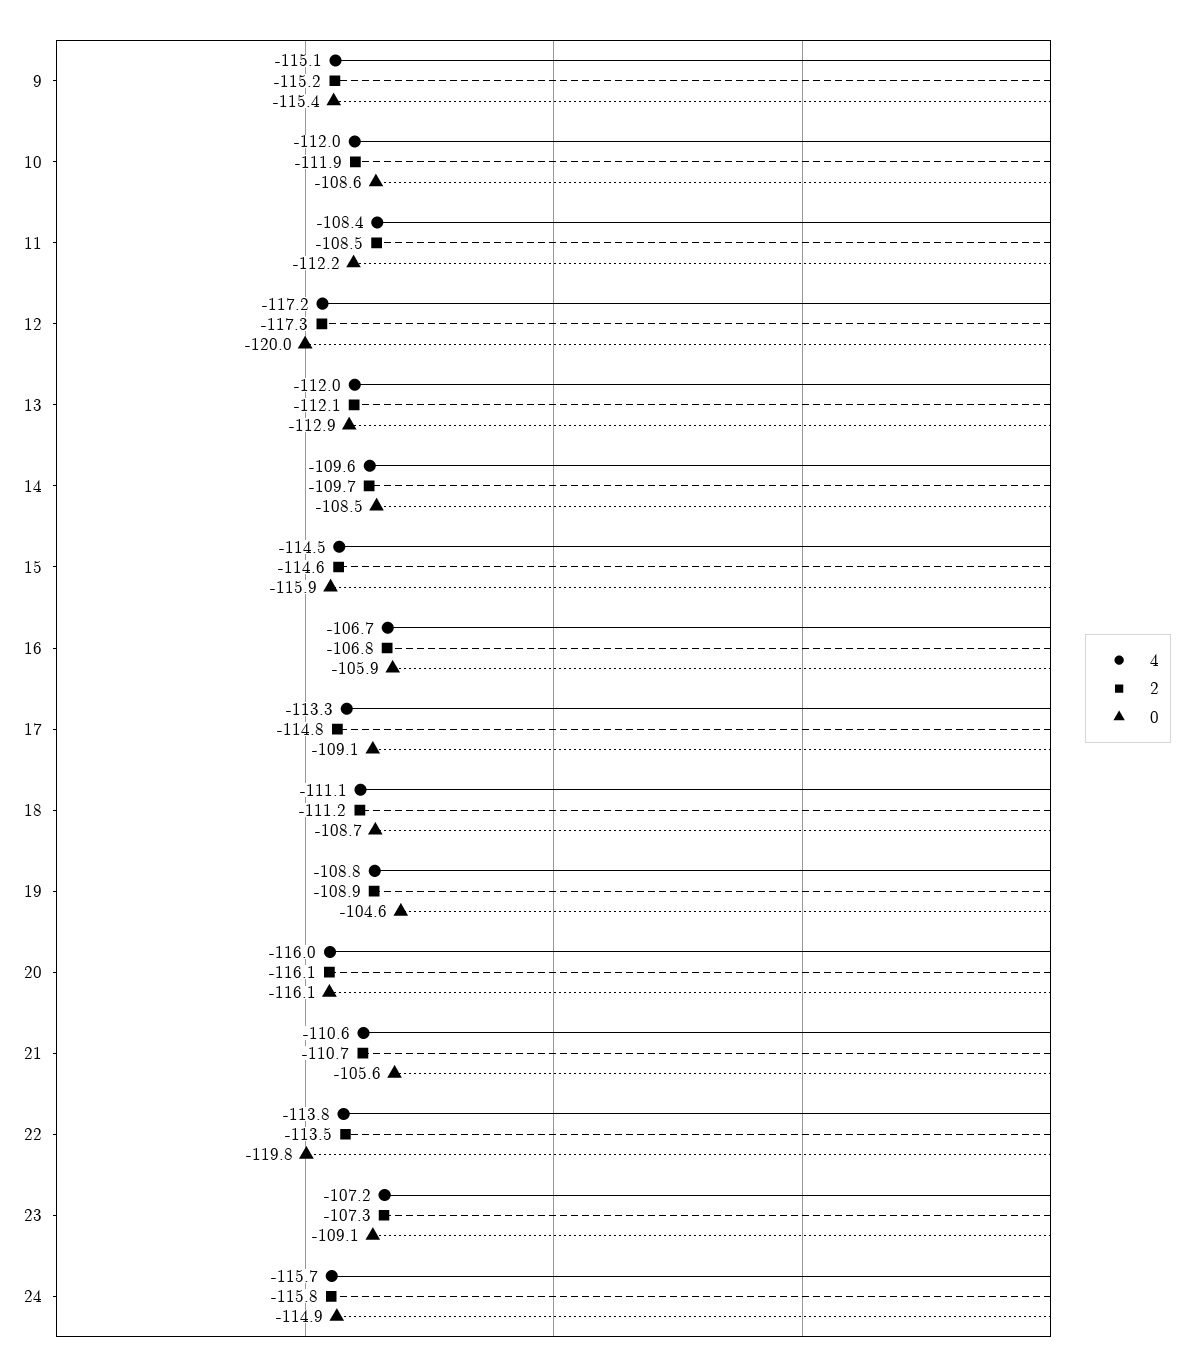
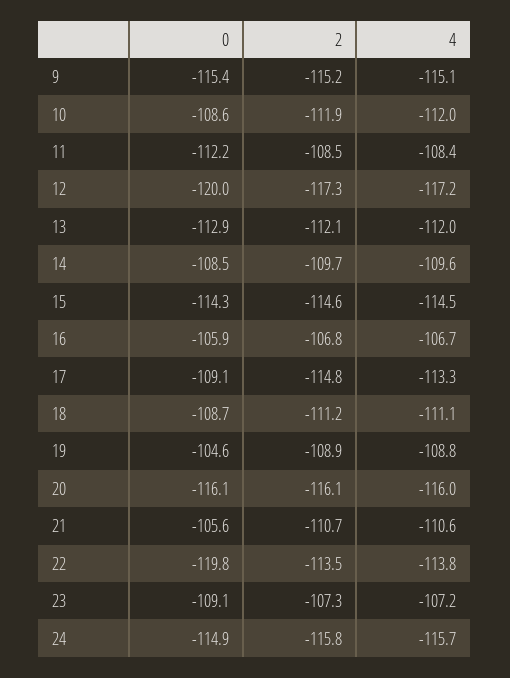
0, 15: -115.9 -> -114.3

